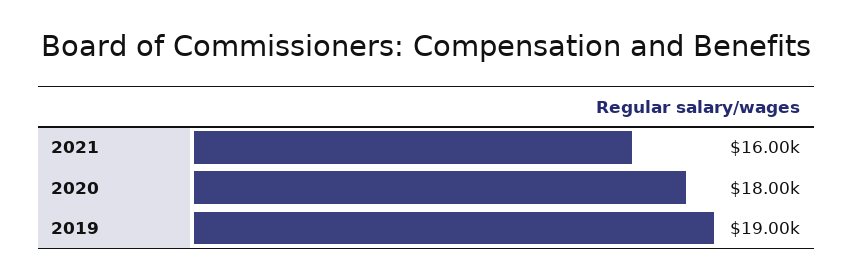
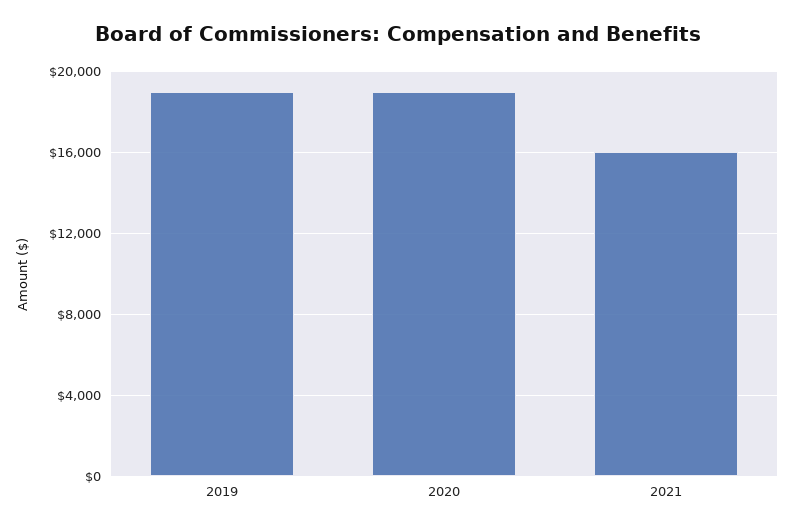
2020: 18000 -> 19000

